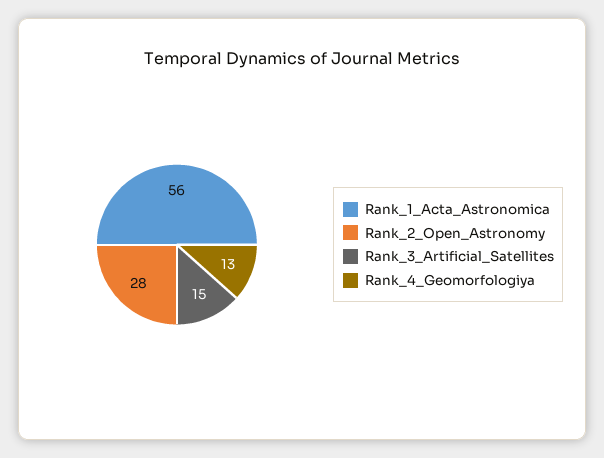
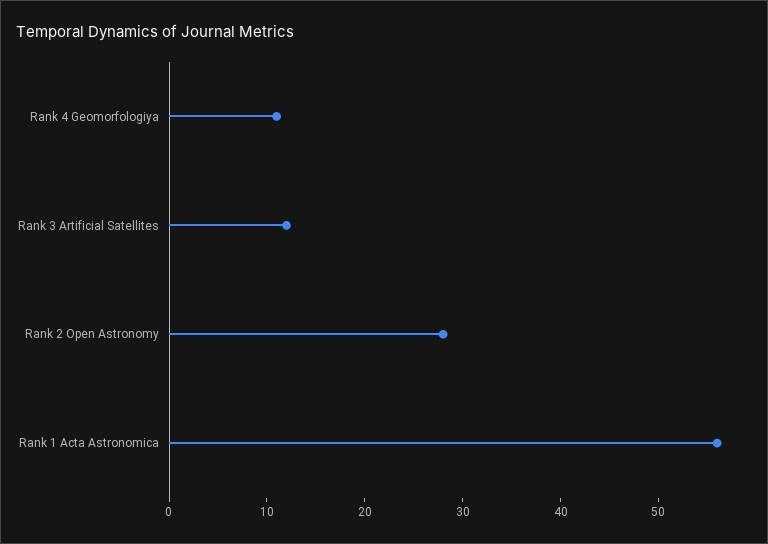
Rank_3_Artificial_Satellites: 15 -> 12
Rank_4_Geomorfologiya: 13 -> 11

